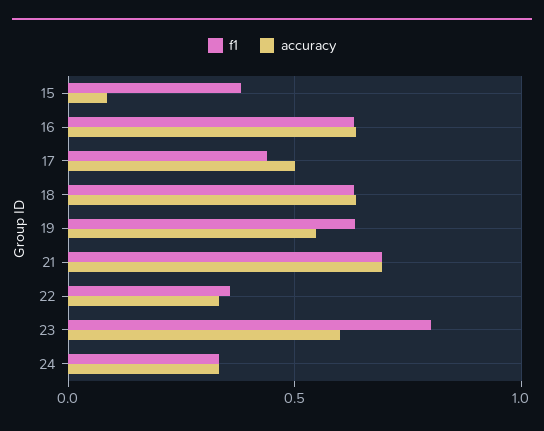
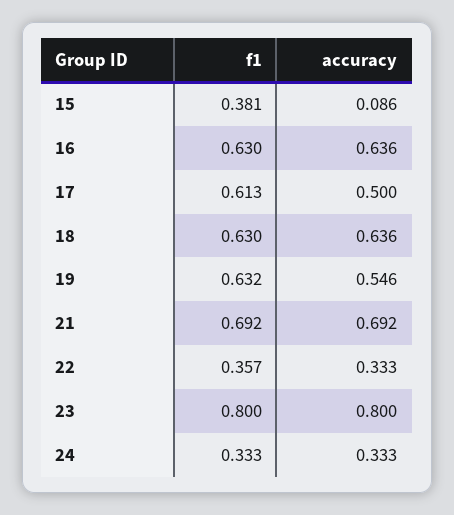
f1, 17: 0.45 -> 0.613
accuracy, 23: 0.6 -> 0.8

